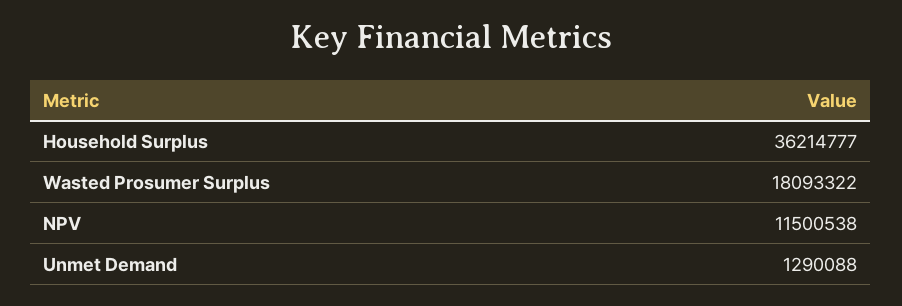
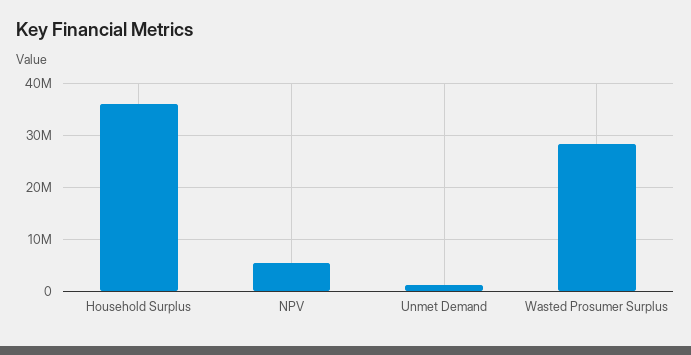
Wasted Prosumer Surplus: 18093322 -> 28000000
NPV: 11500538 -> 6000000

